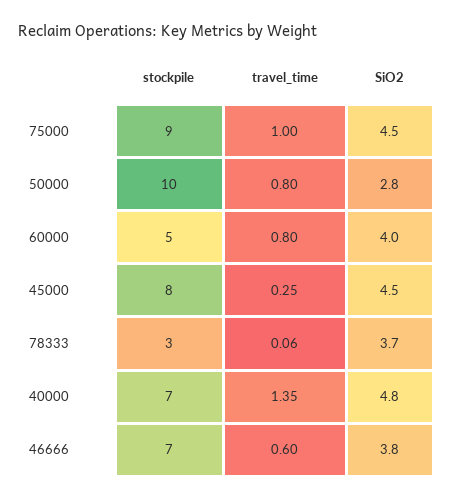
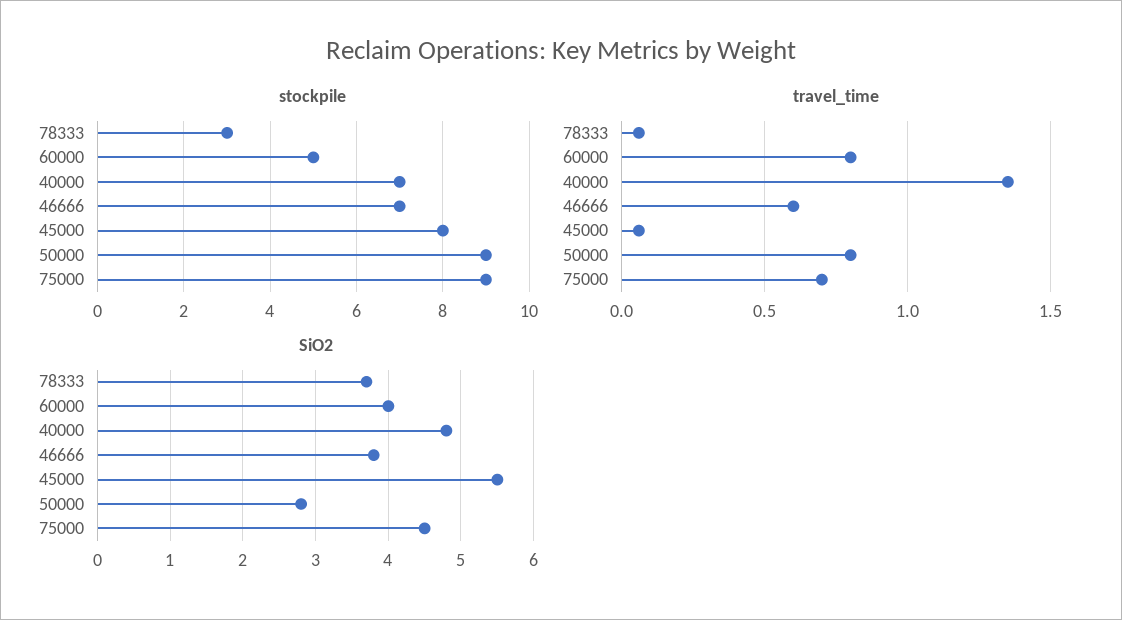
travel_time, 75000: 1 -> 0.7
stockpile, 50000: 10 -> 9
travel_time, 45000: 0.25 -> 0.05
SiO2, 45000: 4.5 -> 5.5

